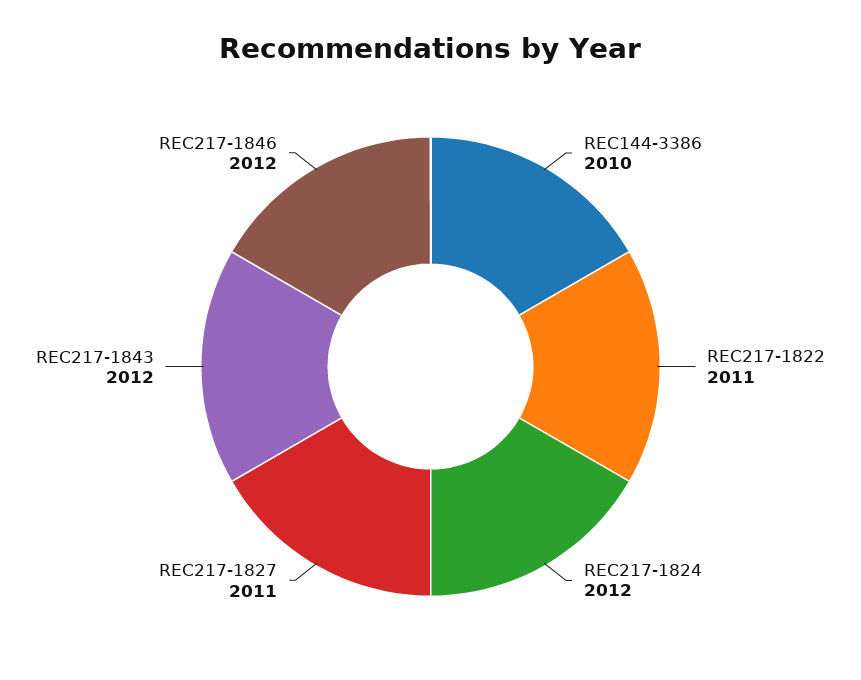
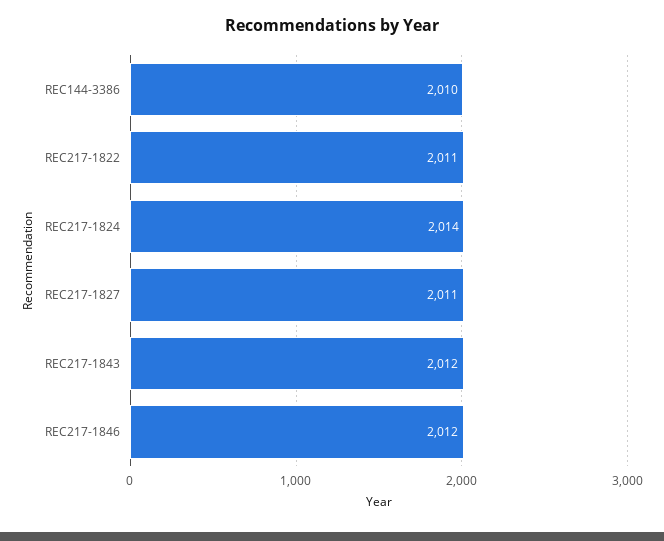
REC217-1824: 2012 -> 2014

